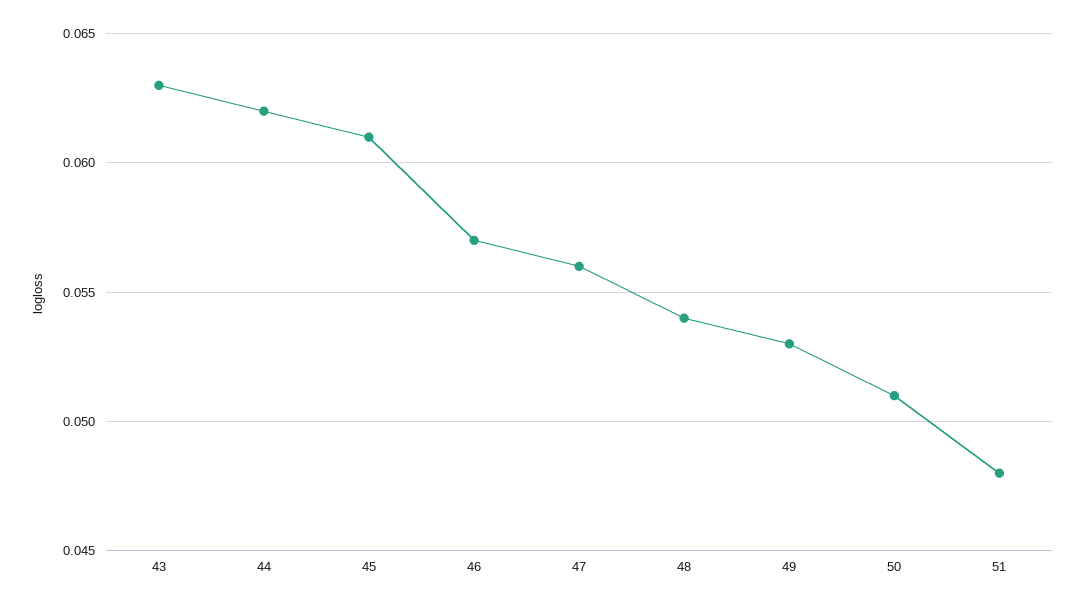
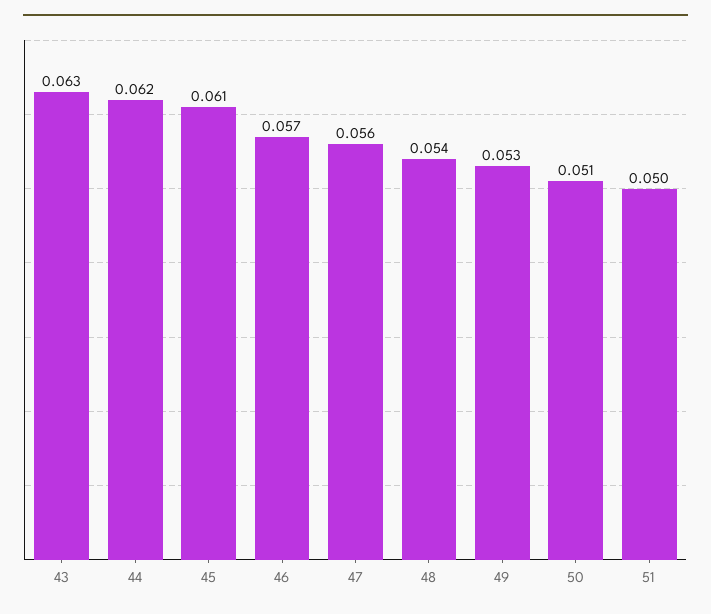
51: 0.048 -> 0.05

